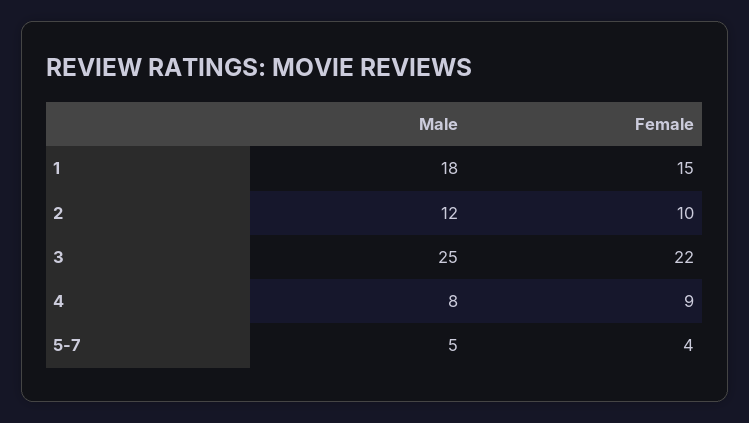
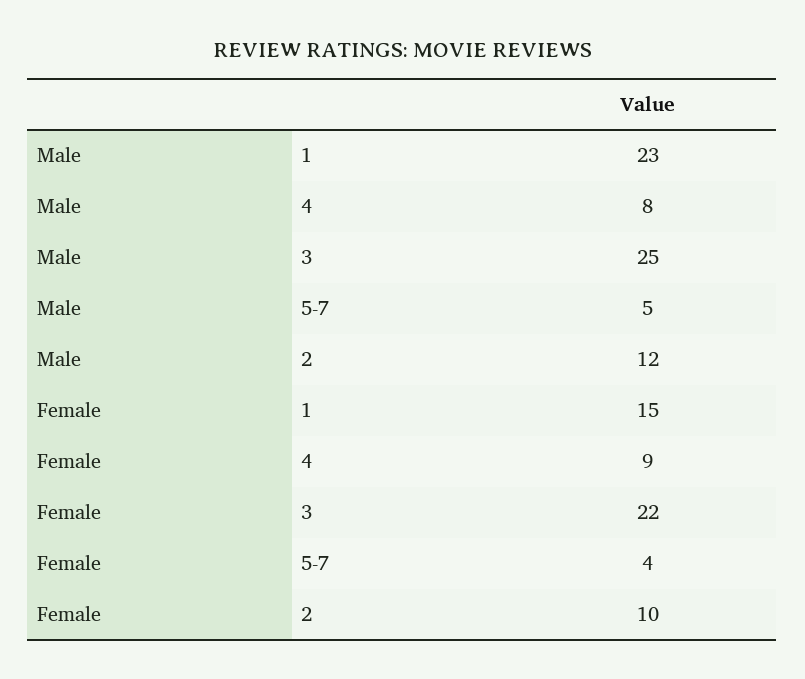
Male, 1: 18 -> 23

